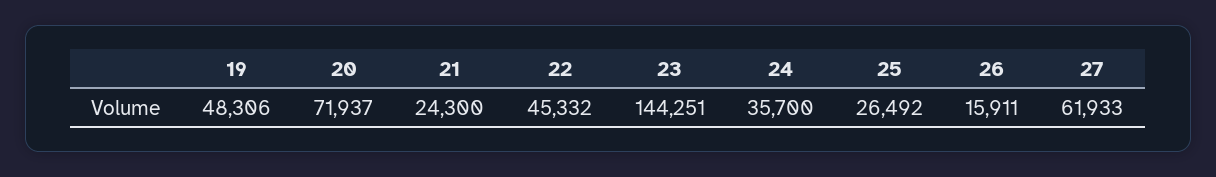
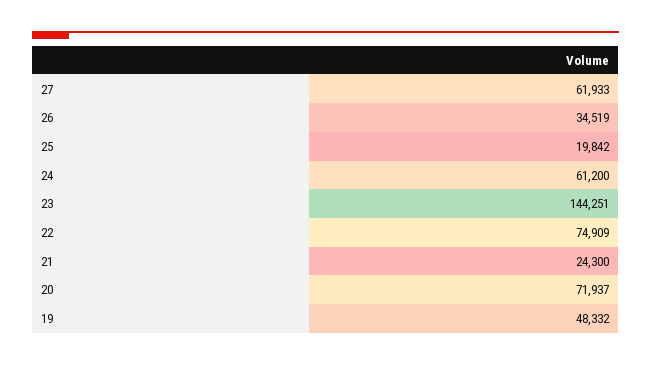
19: 48306 -> 48332
22: 45332 -> 74909
24: 35700 -> 61200
25: 26492 -> 19842
26: 15911 -> 34519

